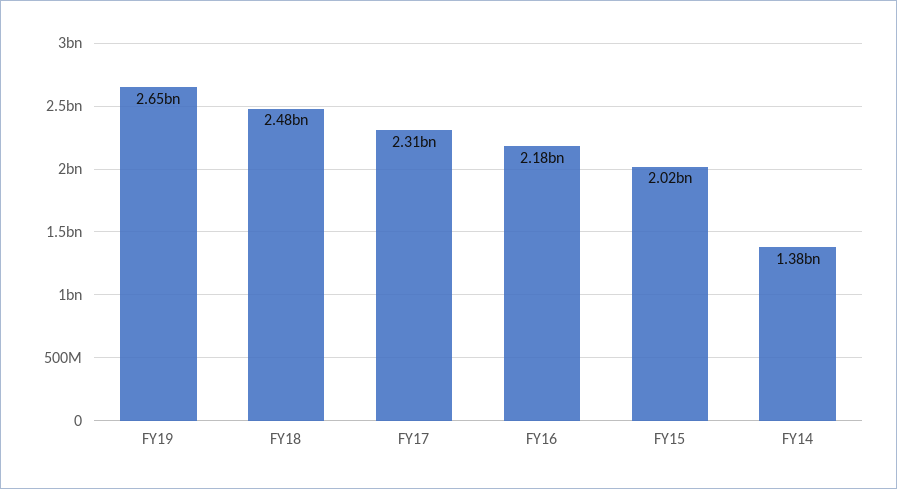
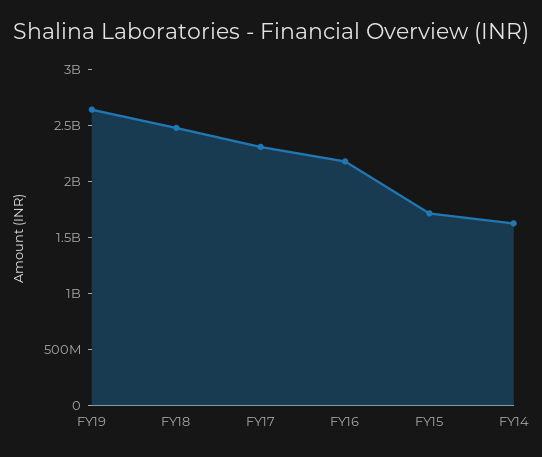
FY15: 2020000000 -> 1700000000
FY14: 1380000000 -> 1600000000

